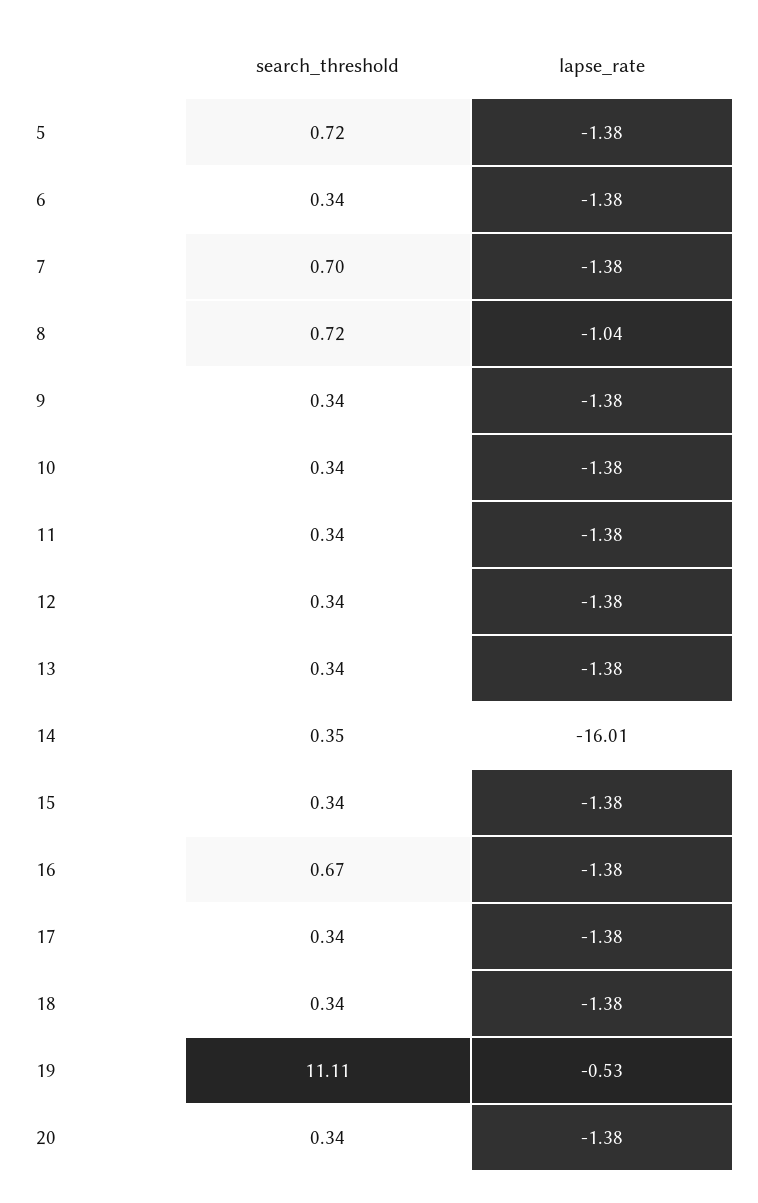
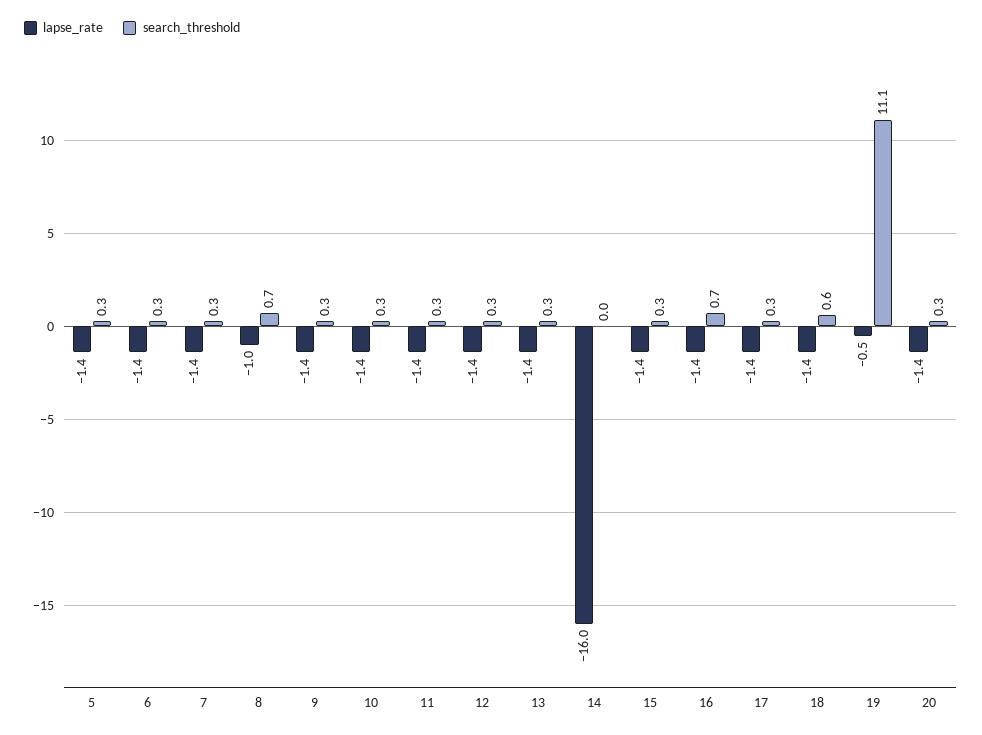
search_threshold, 5: 0.72 -> 0.3
search_threshold, 7: 0.7 -> 0.3
search_threshold, 14: 0.35 -> 0
search_threshold, 18: 0.34 -> 0.6

